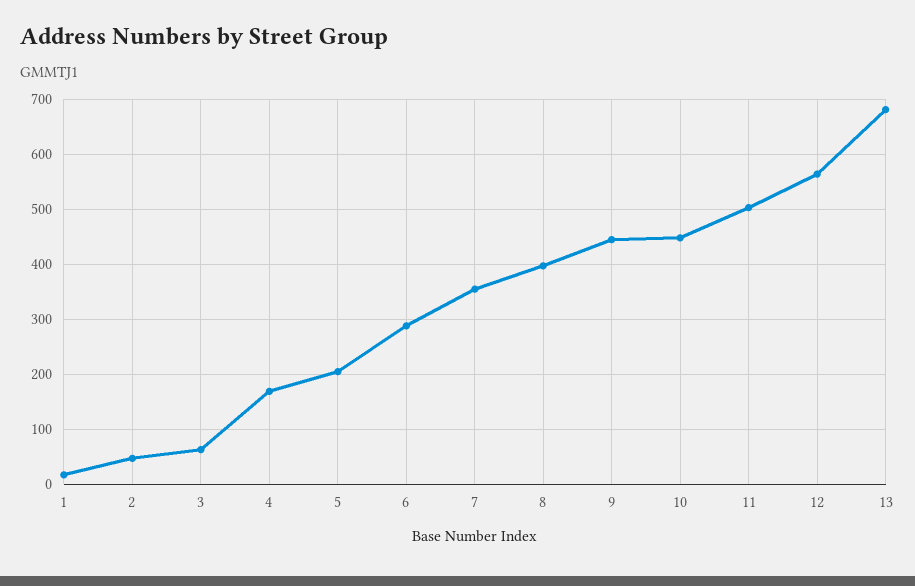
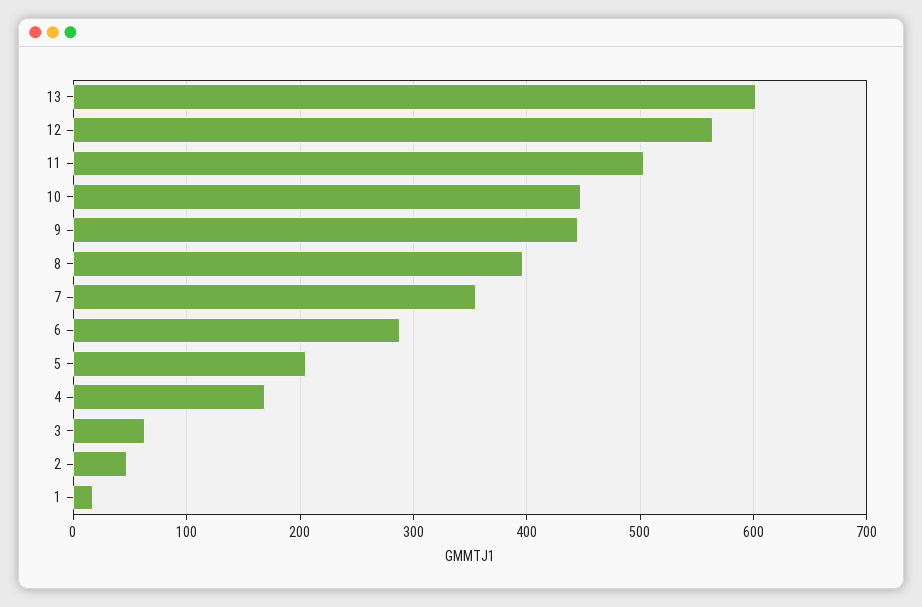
13: 680 -> 600

